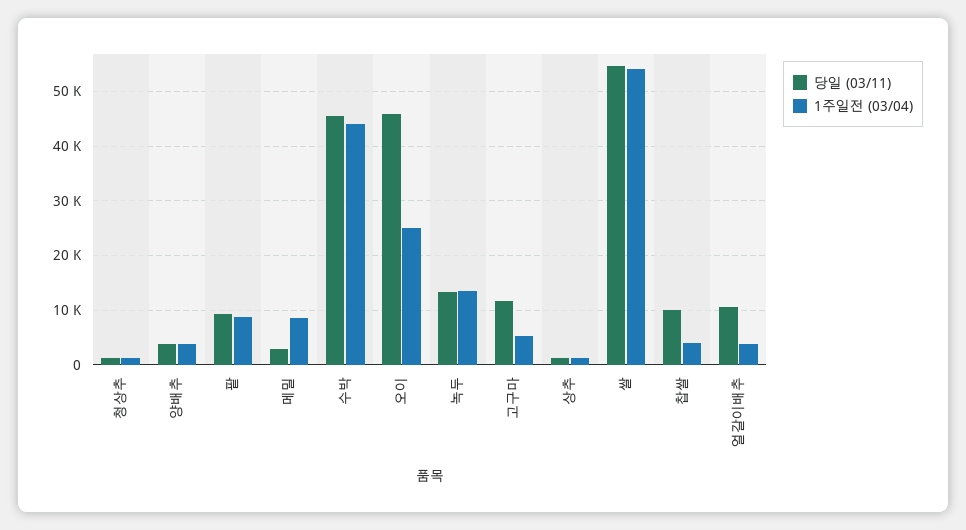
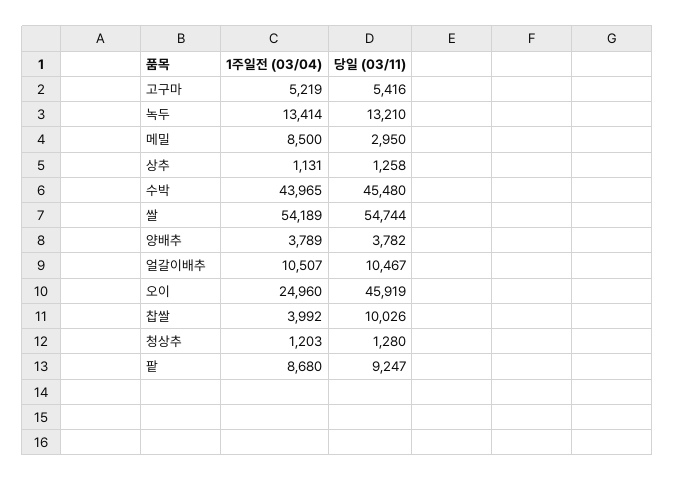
당일 (03/11), 고구마: 12000 -> 5416
1주일전 (03/04), 얼갈이배추: 4000 -> 10507

